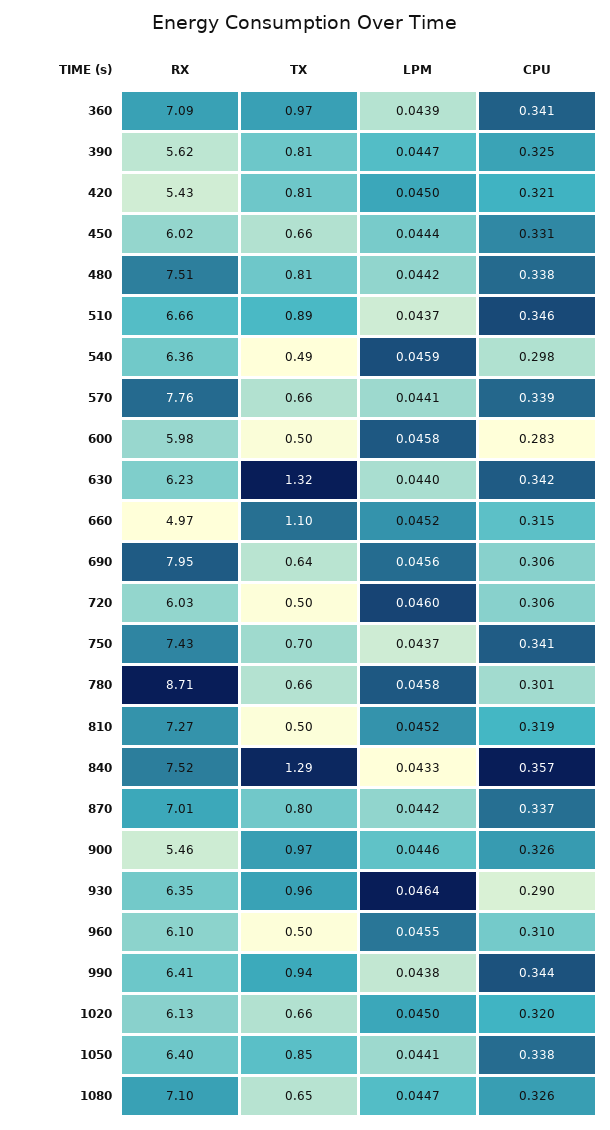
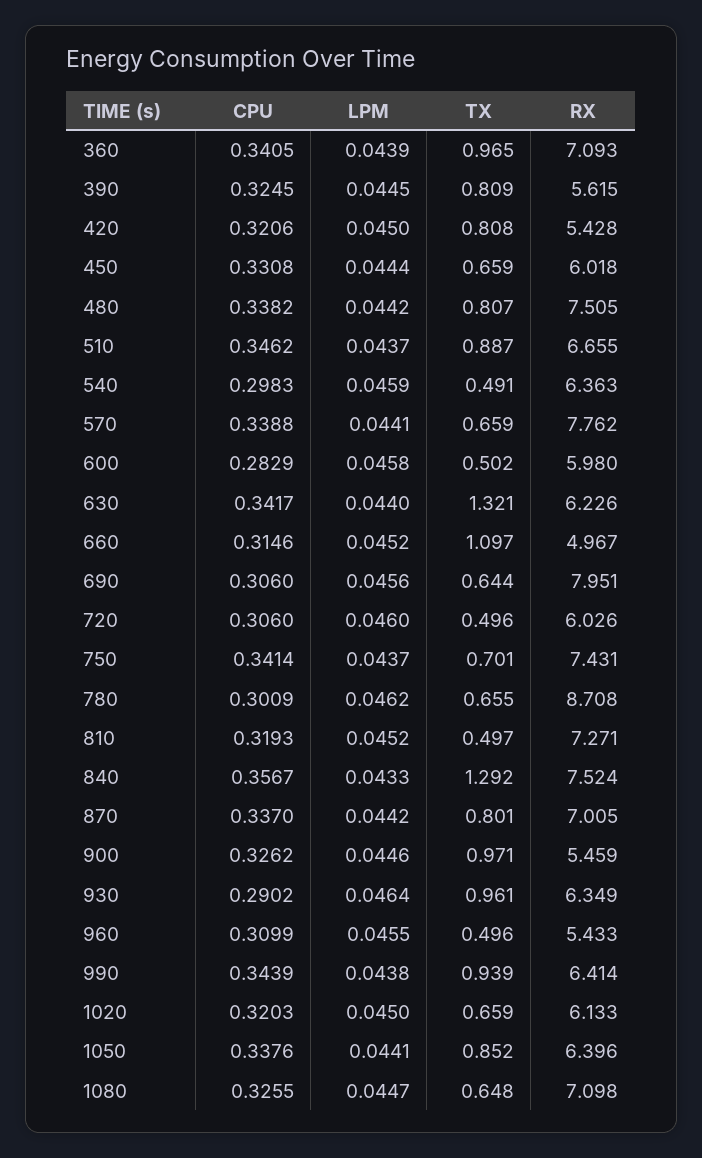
LPM, 390: 0.0447 -> 0.0445
LPM, 780: 0.0458 -> 0.0462
RX, 960: 6.1 -> 5.433

